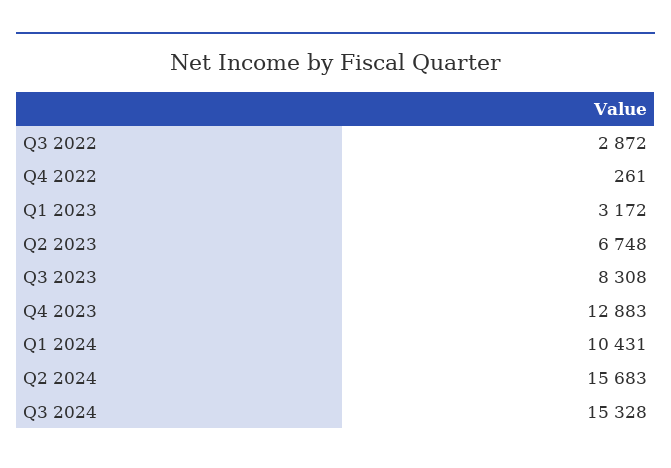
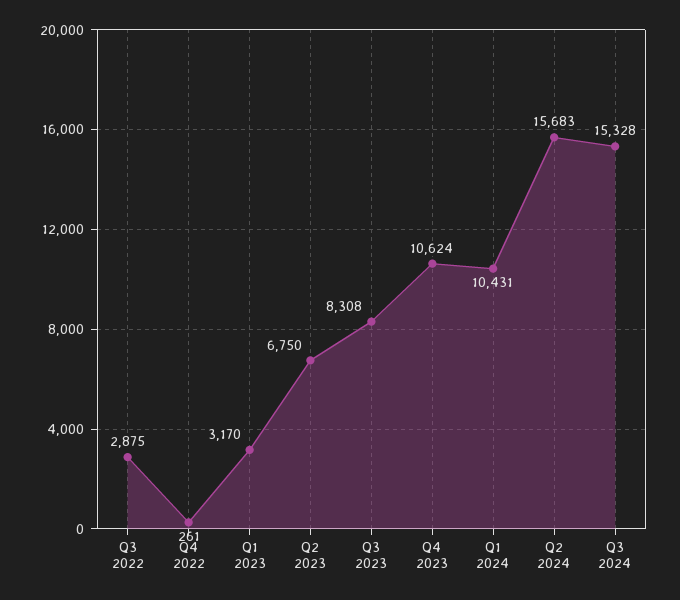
Q3 2022: 2872 -> 2875
Q1 2023: 3172 -> 3170
Q2 2023: 6748 -> 6750
Q4 2023: 12883 -> 10624

